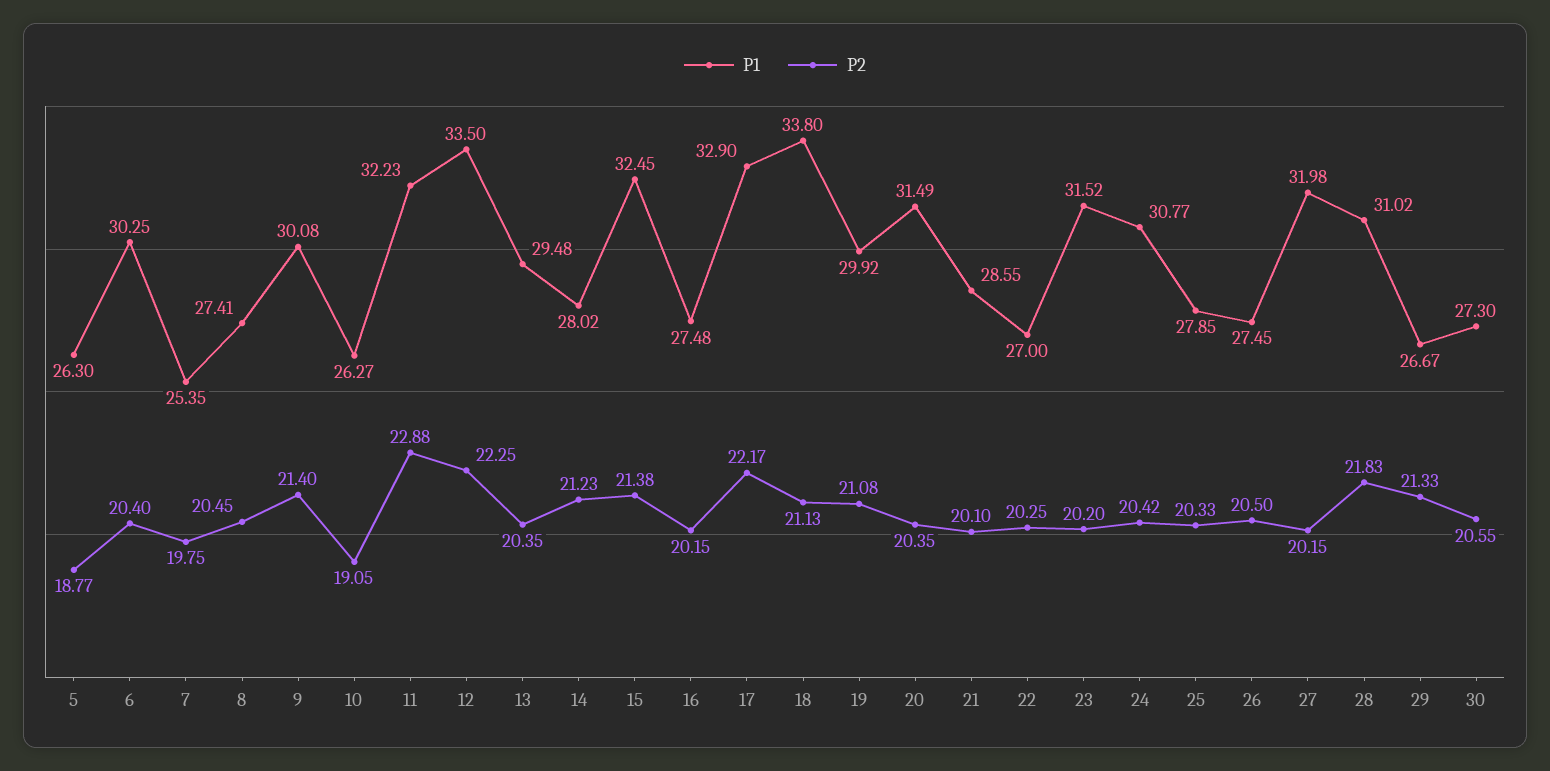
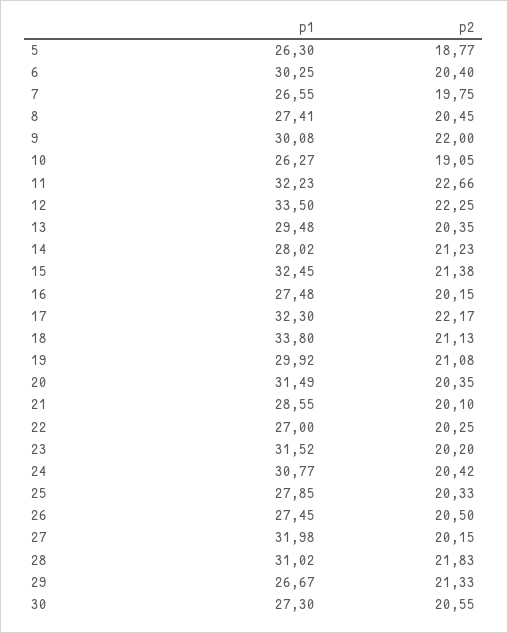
P1, 7: 25.35 -> 26.55
P2, 9: 21.4 -> 22
P2, 11: 22.88 -> 22.66
P1, 17: 32.9 -> 32.3

